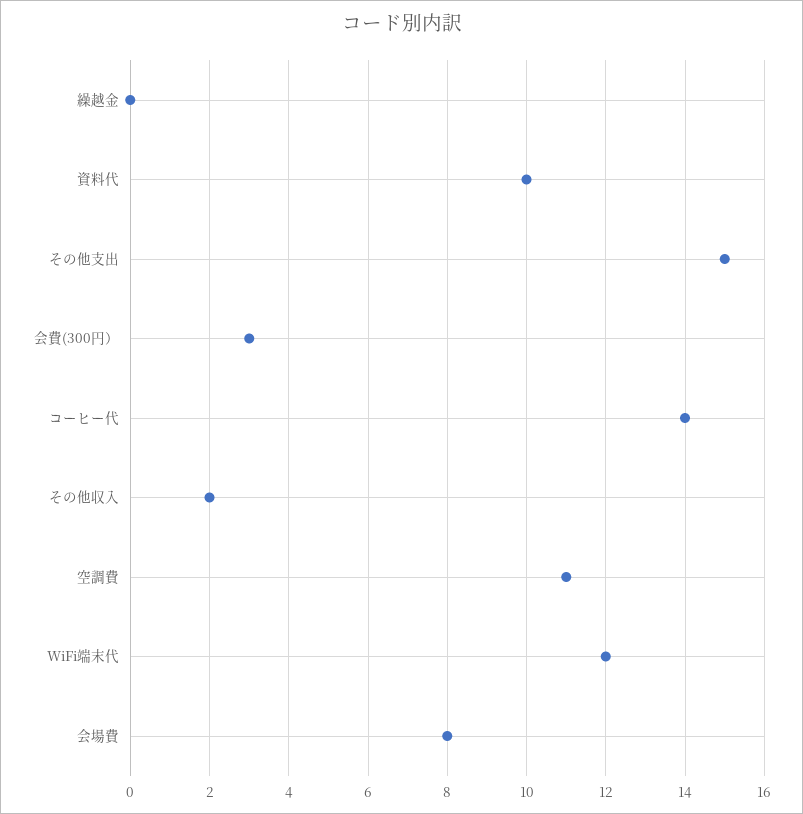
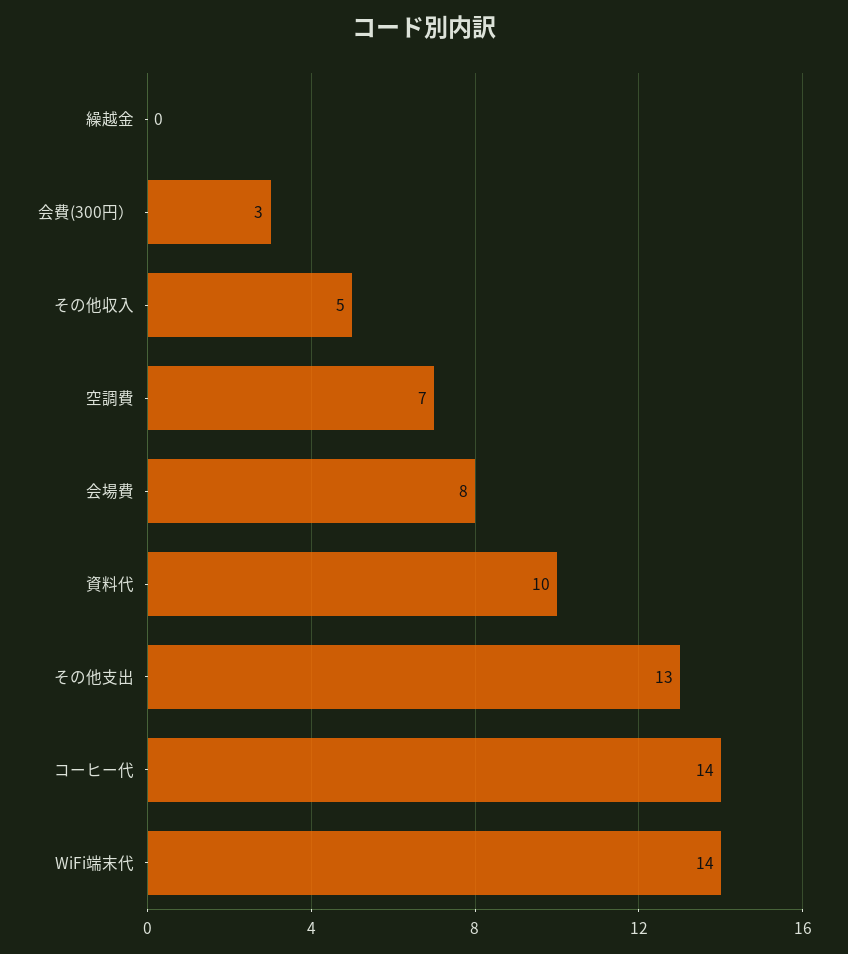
その他支出: 15 -> 13
その他収入: 2 -> 5
空調費: 11 -> 7
WiFi端末代: 12 -> 14

